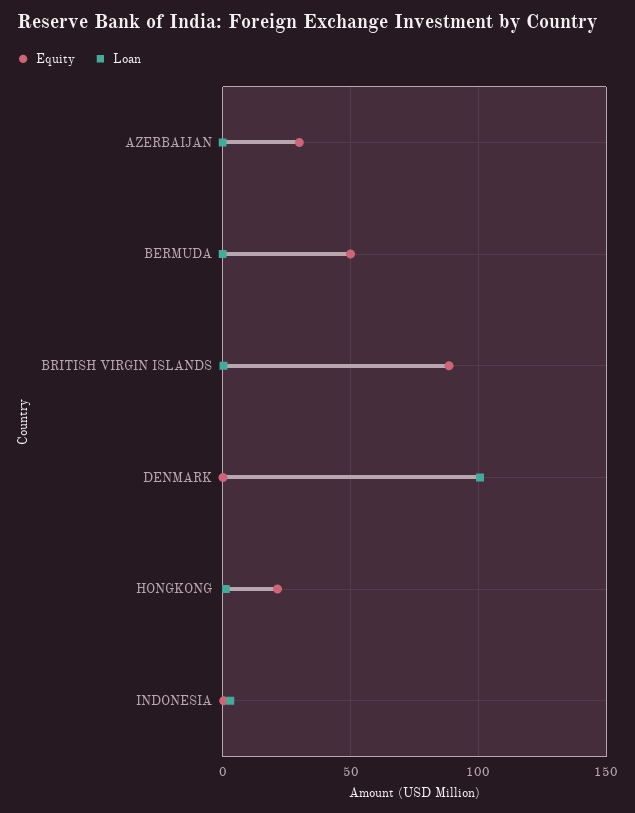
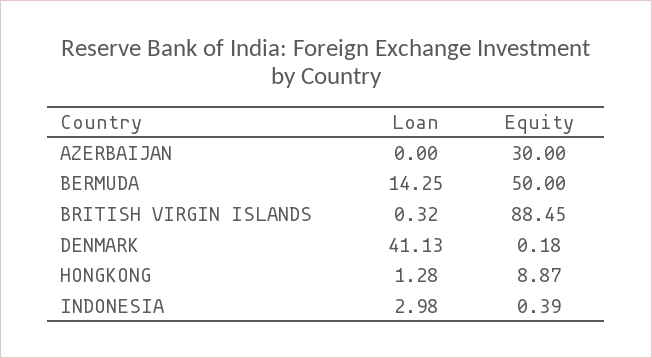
Loan, BERMUDA: 0 -> 14.25
Loan, DENMARK: 100 -> 41.13
Equity, HONGKONG: 20 -> 8.87

